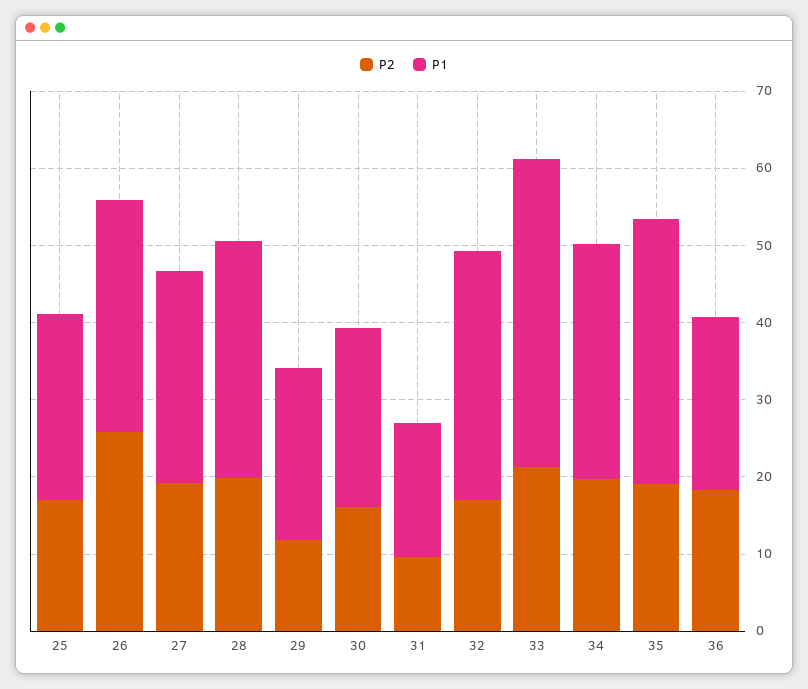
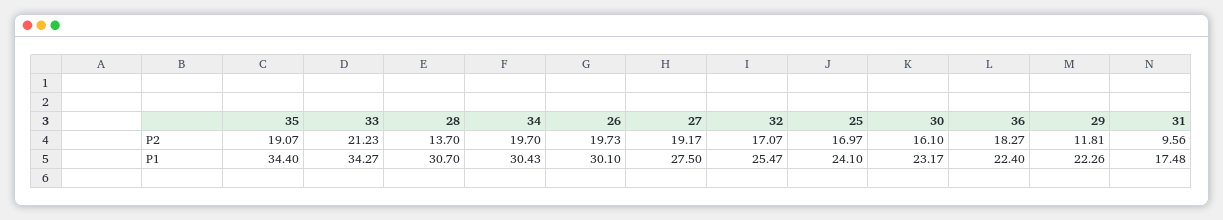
P2, 26: 26 -> 19.73
P2, 28: 20 -> 13.7
P1, 32: 32 -> 25.47
P1, 33: 40 -> 34.27

